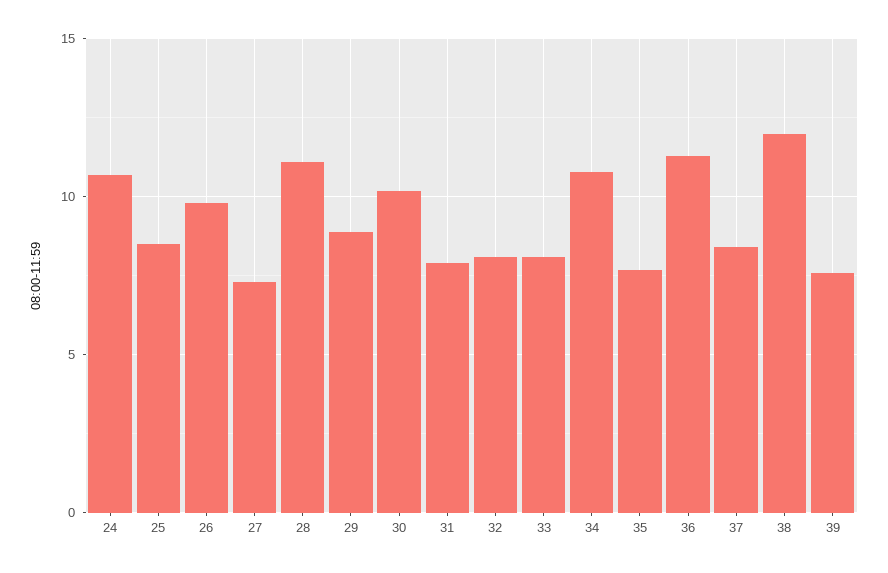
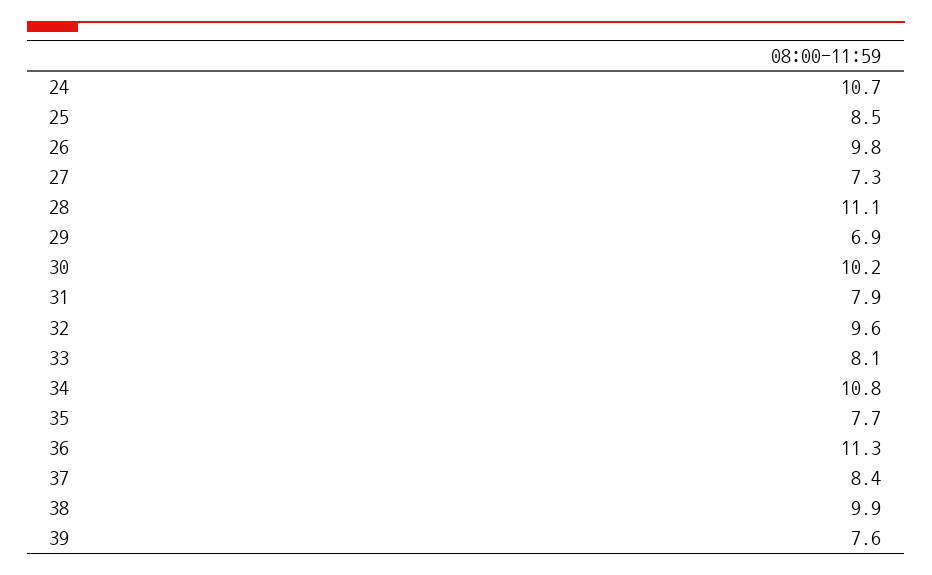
29: 9 -> 6.9
32: 8 -> 9.6
38: 12 -> 9.9

